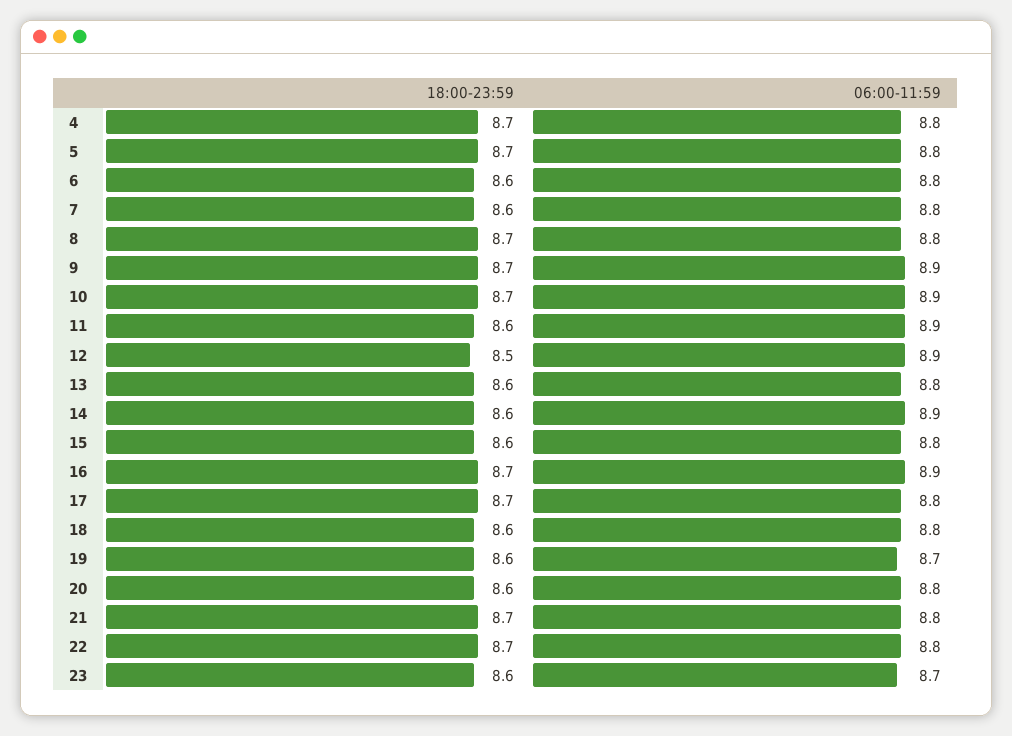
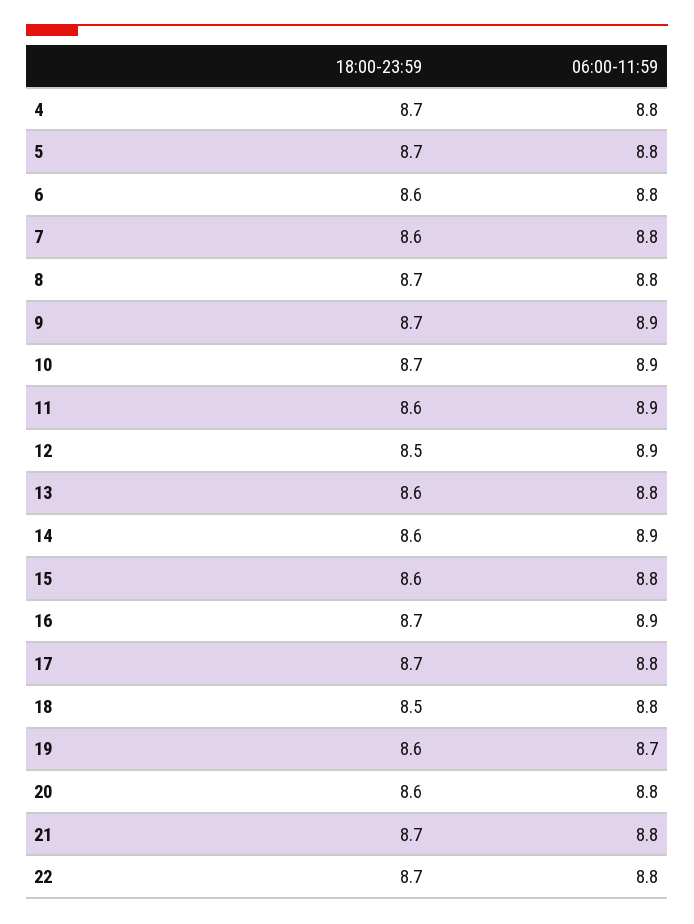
18:00-23:59, 18: 8.6 -> 8.5
18:00-23:59, 23: 8.6 -> none
06:00-11:59, 23: 8.7 -> none

